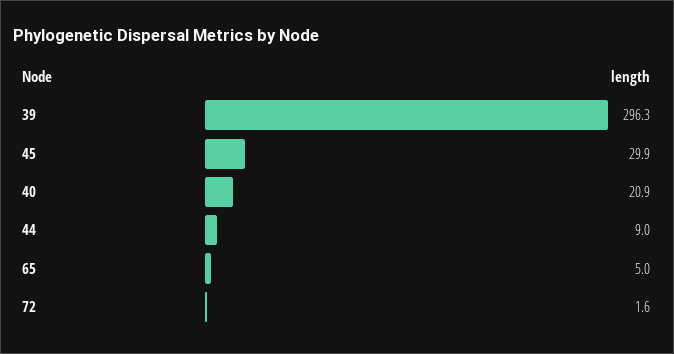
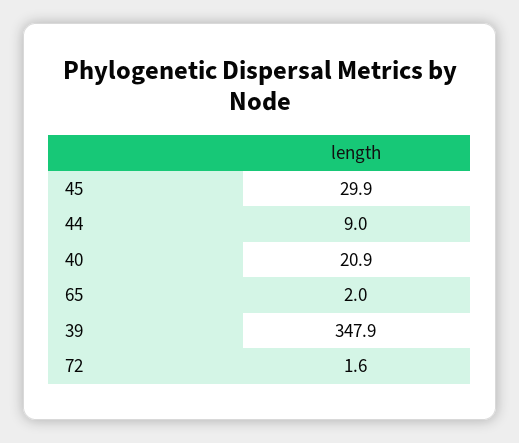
39: 296.3 -> 347.9
65: 5 -> 2

